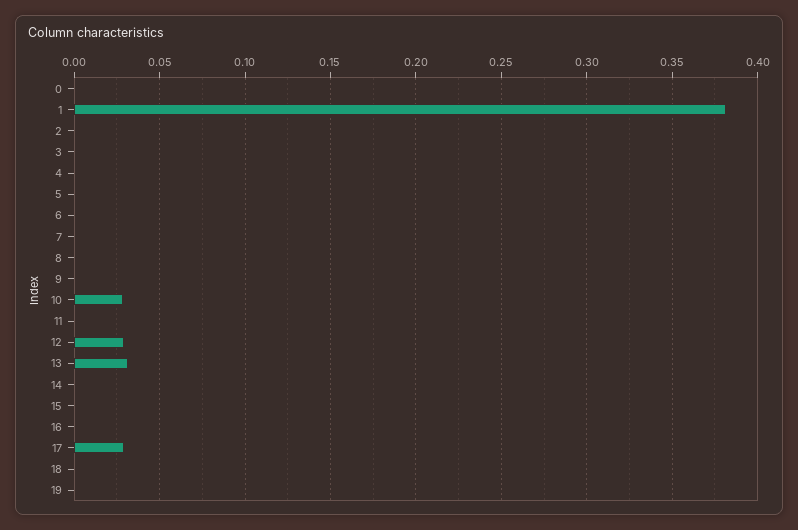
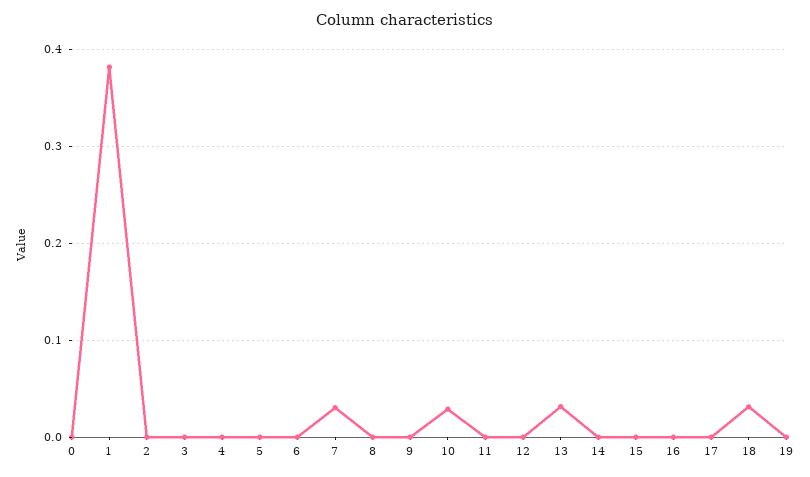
7: 0 -> 0.03
12: 0.03 -> 0
17: 0.03 -> 0
18: 0 -> 0.03

